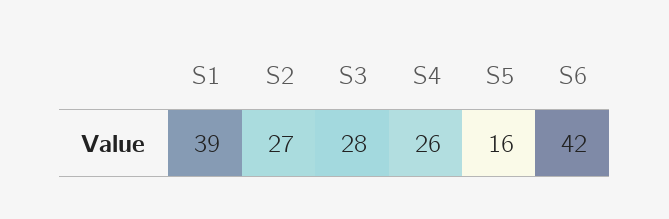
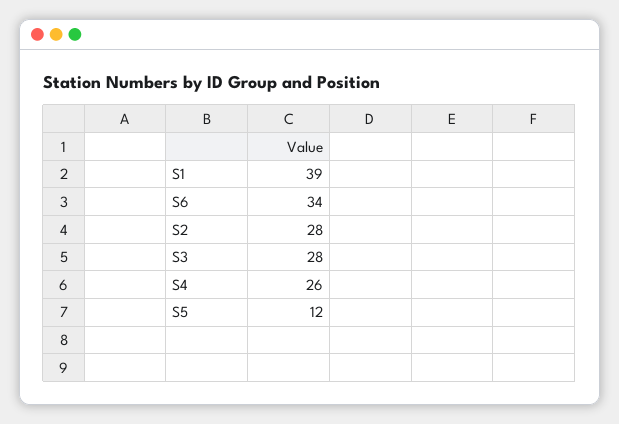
S2: 27 -> 28
S5: 16 -> 12
S6: 42 -> 34

